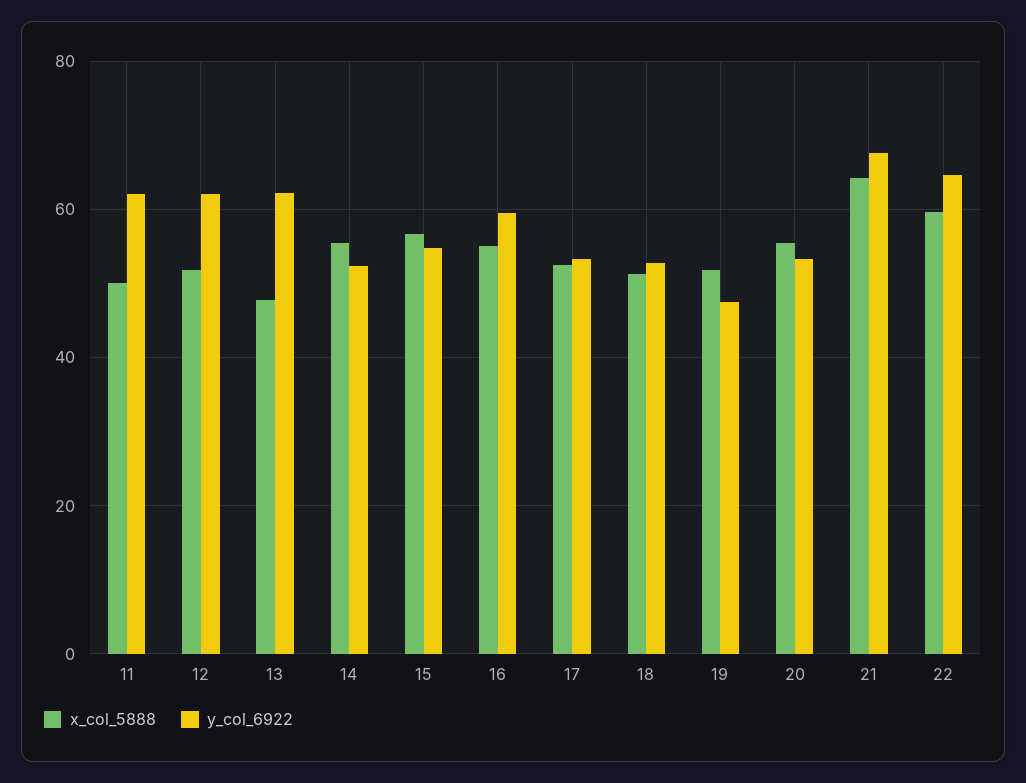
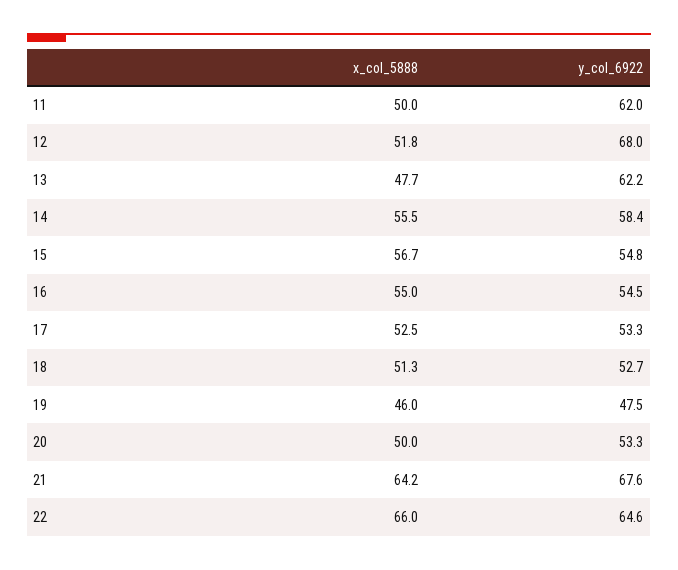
y_col_6922, 12: 62 -> 68
y_col_6922, 14: 52 -> 58.4
y_col_6922, 16: 60 -> 54.5
x_col_5888, 19: 52 -> 46
x_col_5888, 20: 56 -> 50
x_col_5888, 22: 60 -> 66

